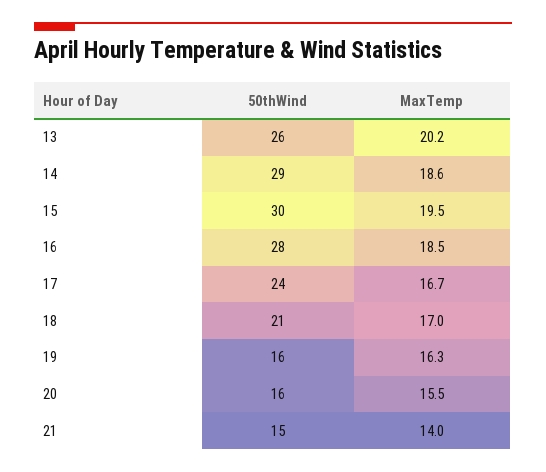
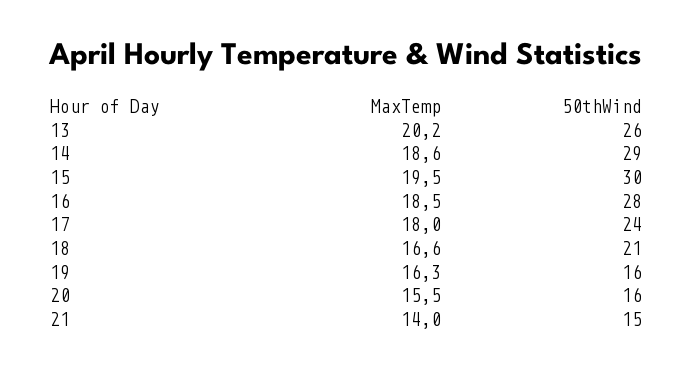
MaxTemp, 17: 16.7 -> 18
MaxTemp, 18: 17 -> 16.6

